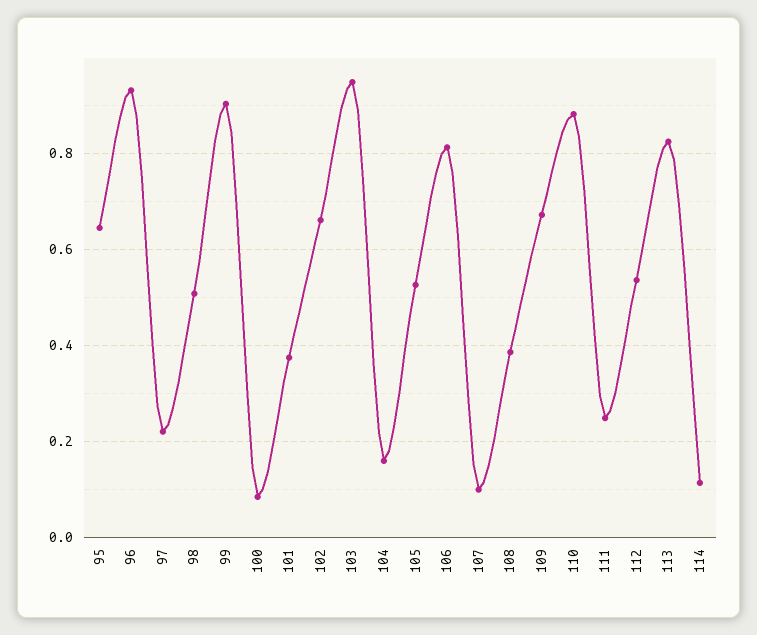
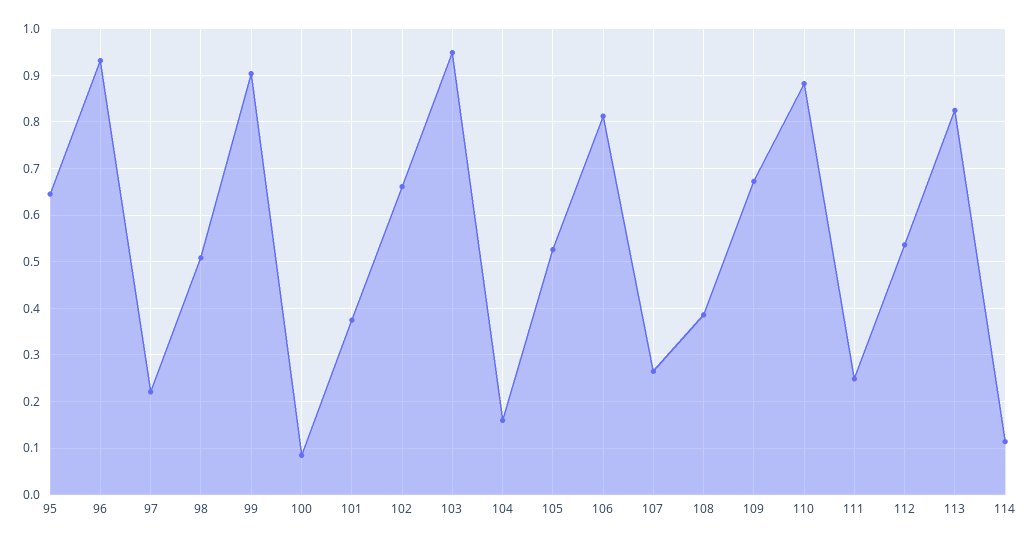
107: 0.1 -> 0.26

